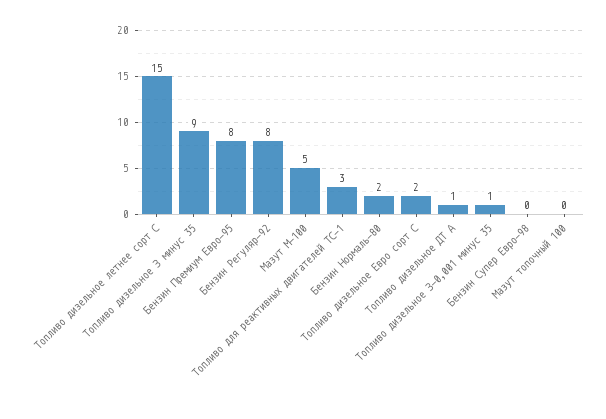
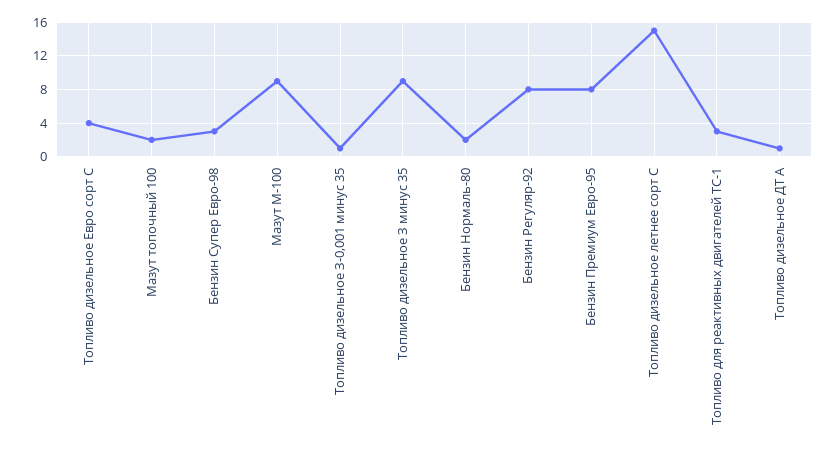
Мазут М-100: 5 -> 9
Топливо дизельное Евро сорт С: 2 -> 4
Бензин Супер Евро-98: 0 -> 3
Мазут топочный 100: 0 -> 2

